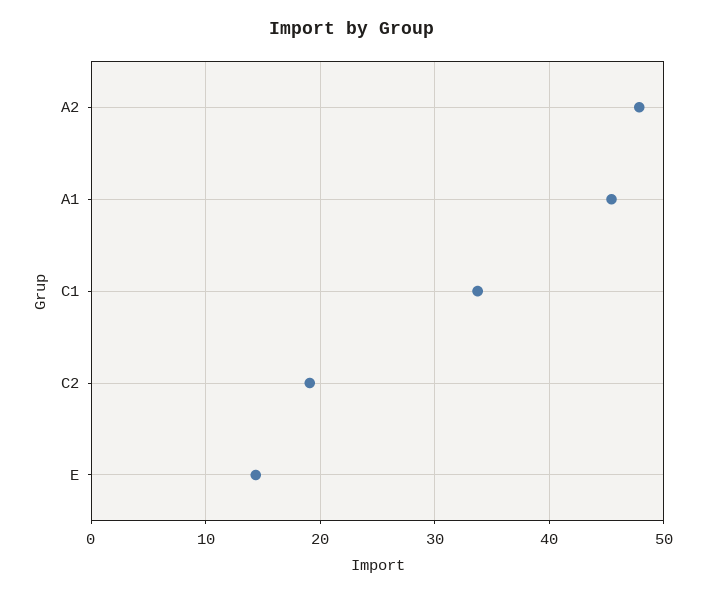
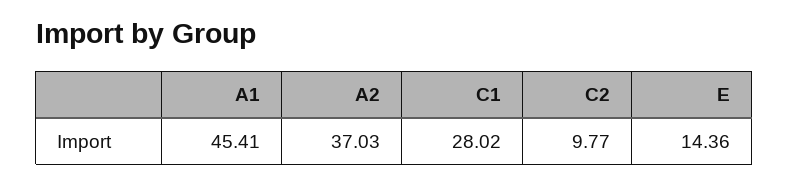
A2: 48 -> 37.03
C1: 34 -> 28.02
C2: 19 -> 9.77

